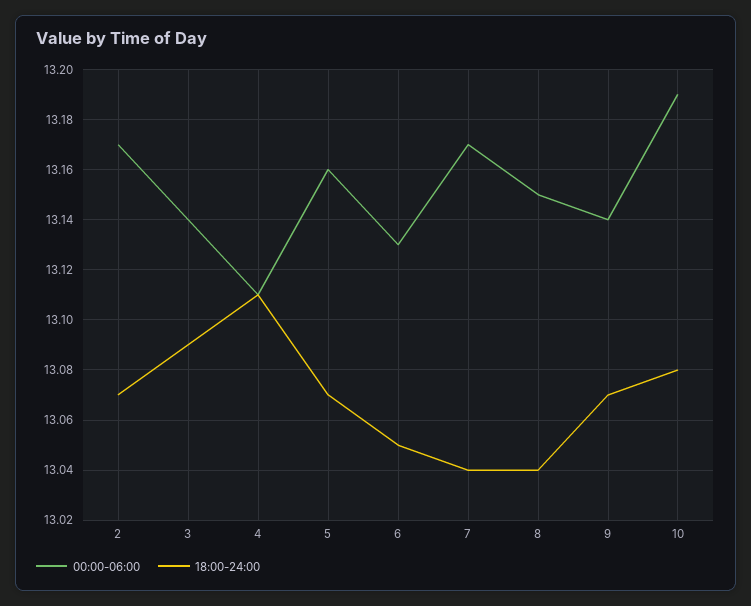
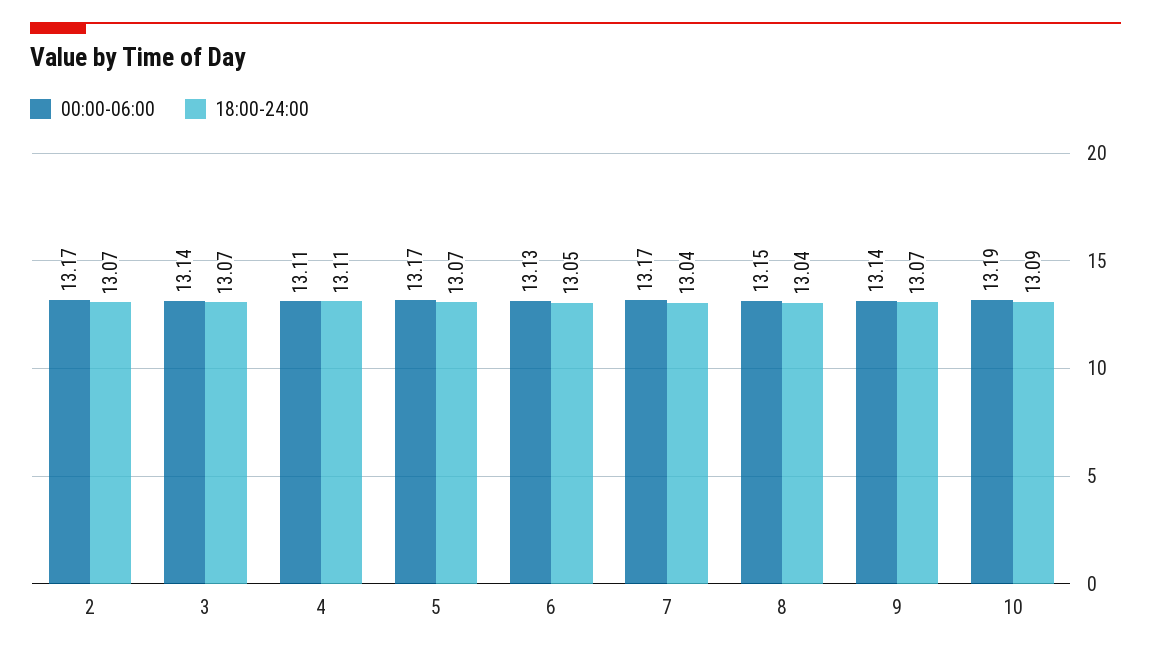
18:00-24:00, 3: 13.09 -> 13.07
00:00-06:00, 5: 13.16 -> 13.17
18:00-24:00, 10: 13.08 -> 13.09

